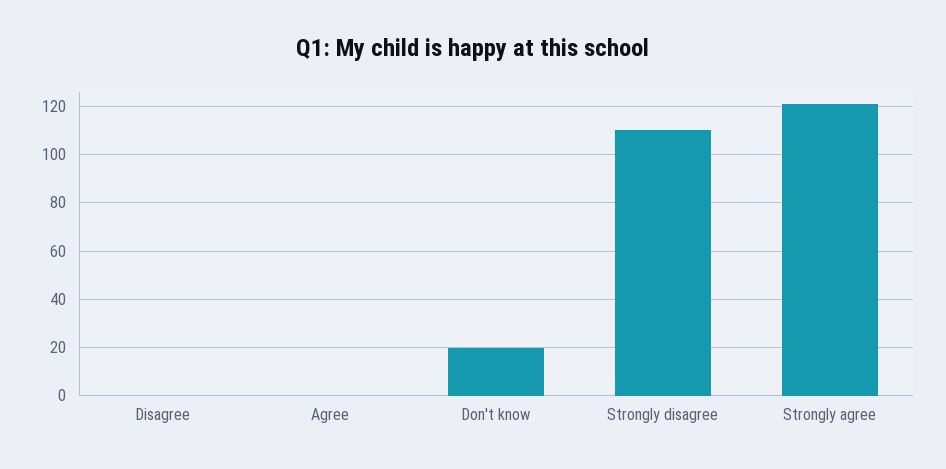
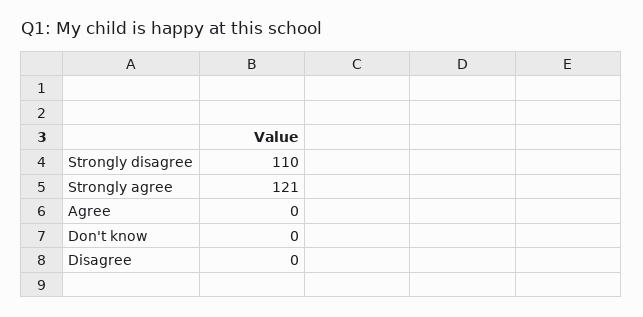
Don't know: 20 -> 0

